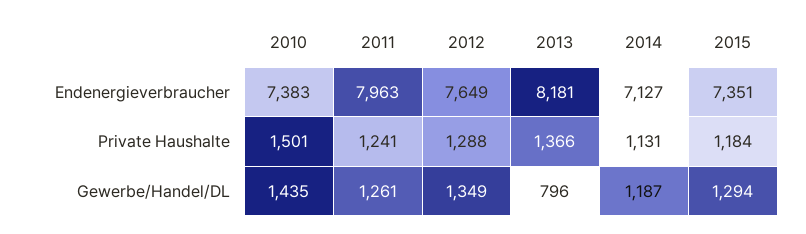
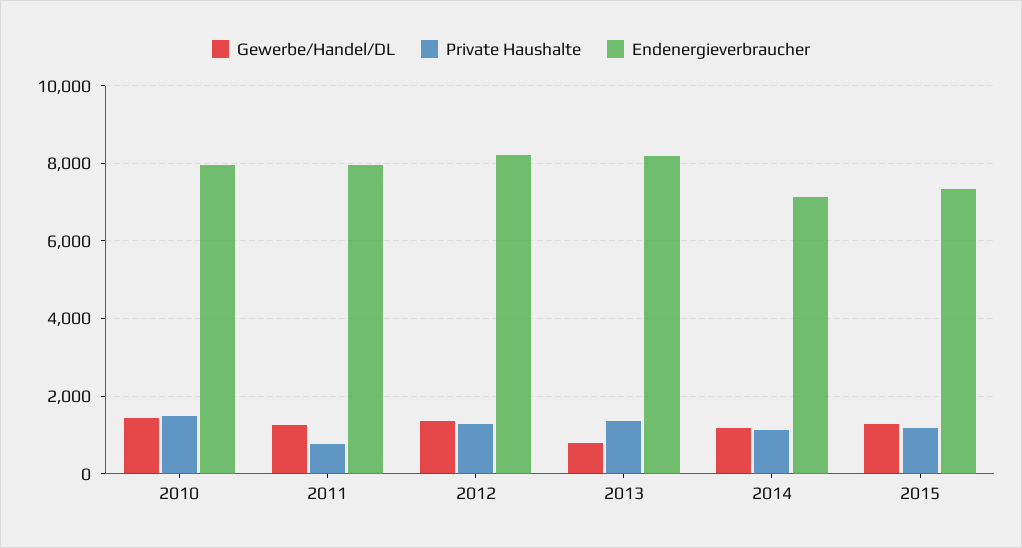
Endenergieverbraucher, 2010: 7383 -> 8000
Endenergieverbraucher, 2012: 7649 -> 8200
Private Haushalte, 2011: 1241 -> 800

